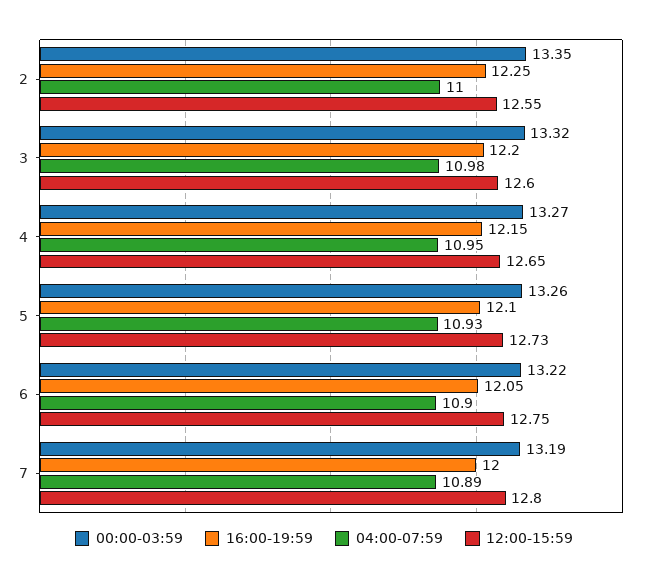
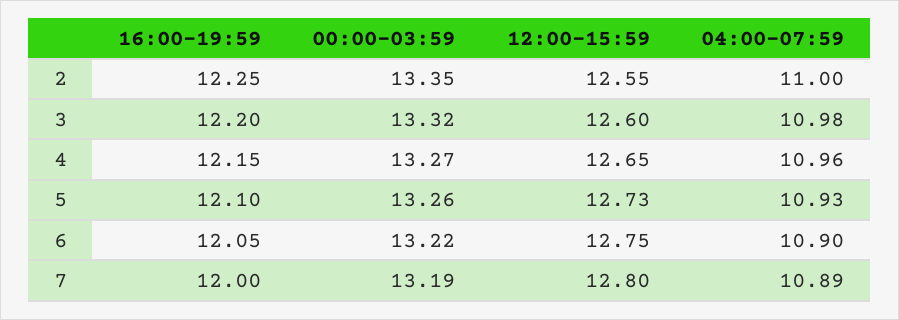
04:00-07:59, 4: 10.95 -> 10.96

